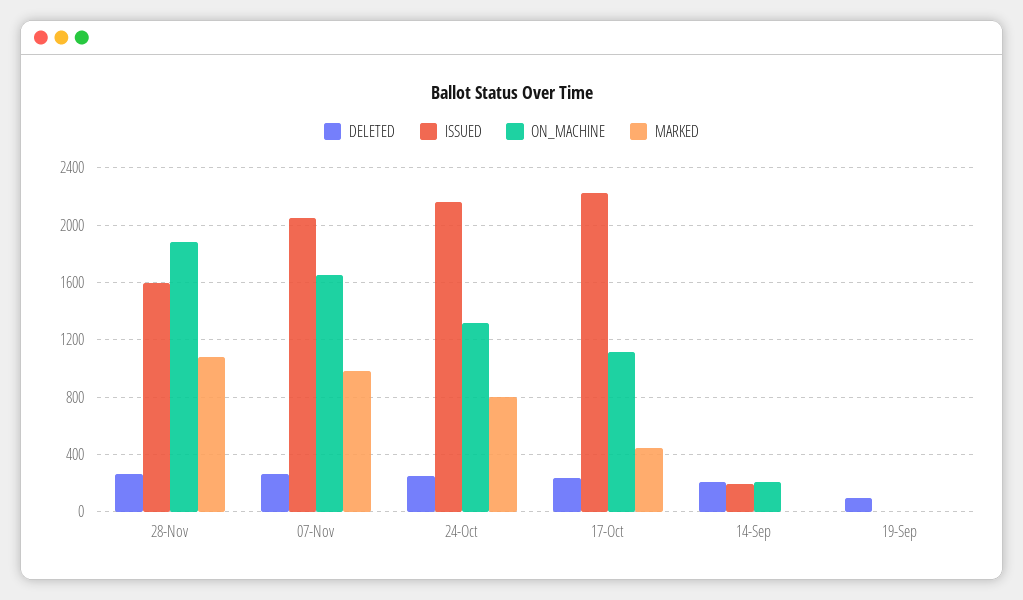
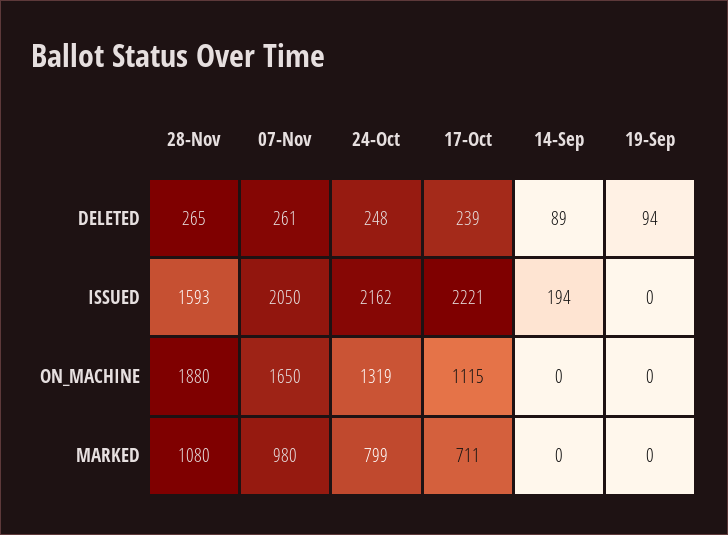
MARKED, 17-Oct: 450 -> 711
DELETED, 14-Sep: 200 -> 89
ON_MACHINE, 14-Sep: 200 -> 0

